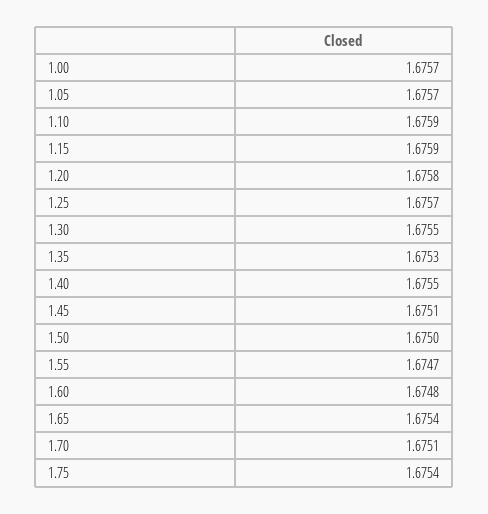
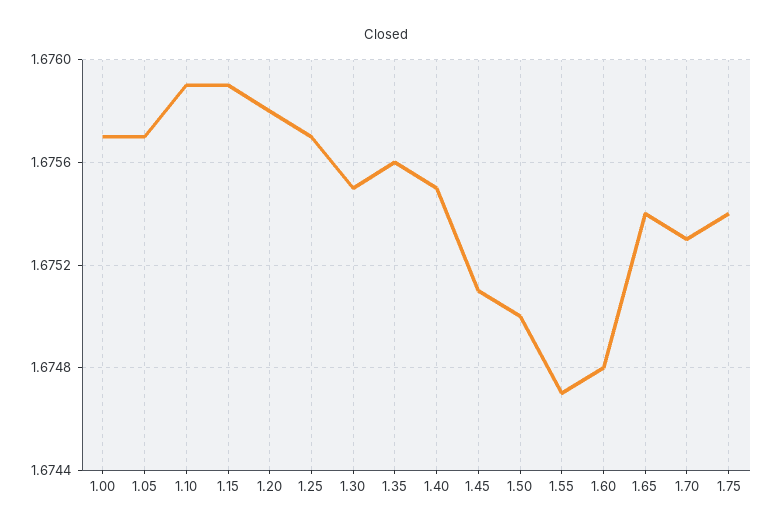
1.35: 1.6753 -> 1.6756
1.70: 1.6751 -> 1.6753

